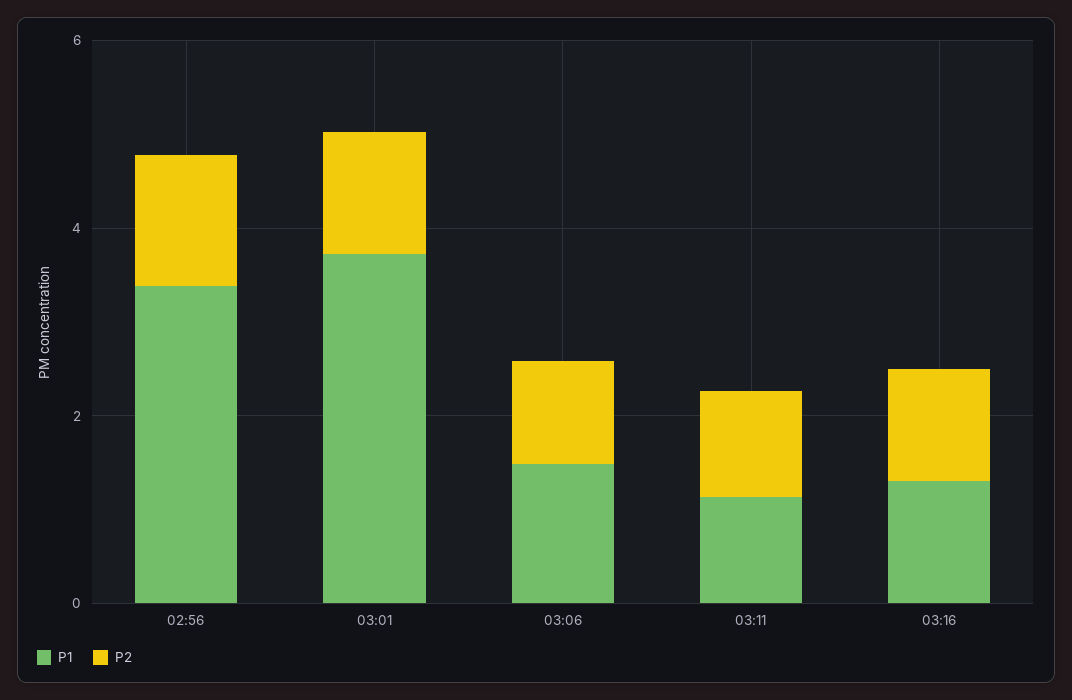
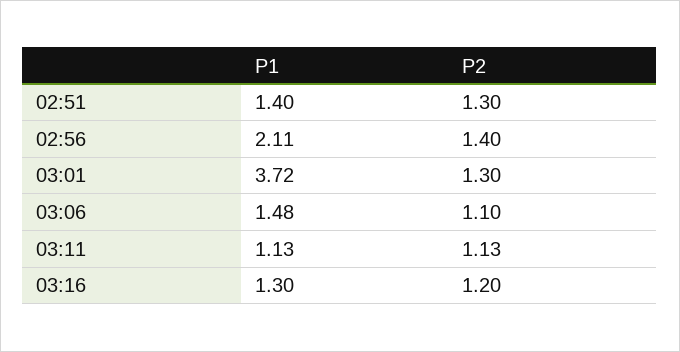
P1, 02:56: 3.5 -> 2.11
P1, 02:51: none -> 1.4
P2, 02:51: none -> 1.3

